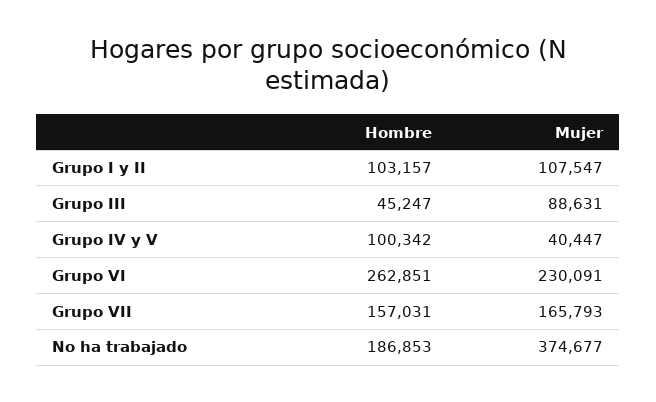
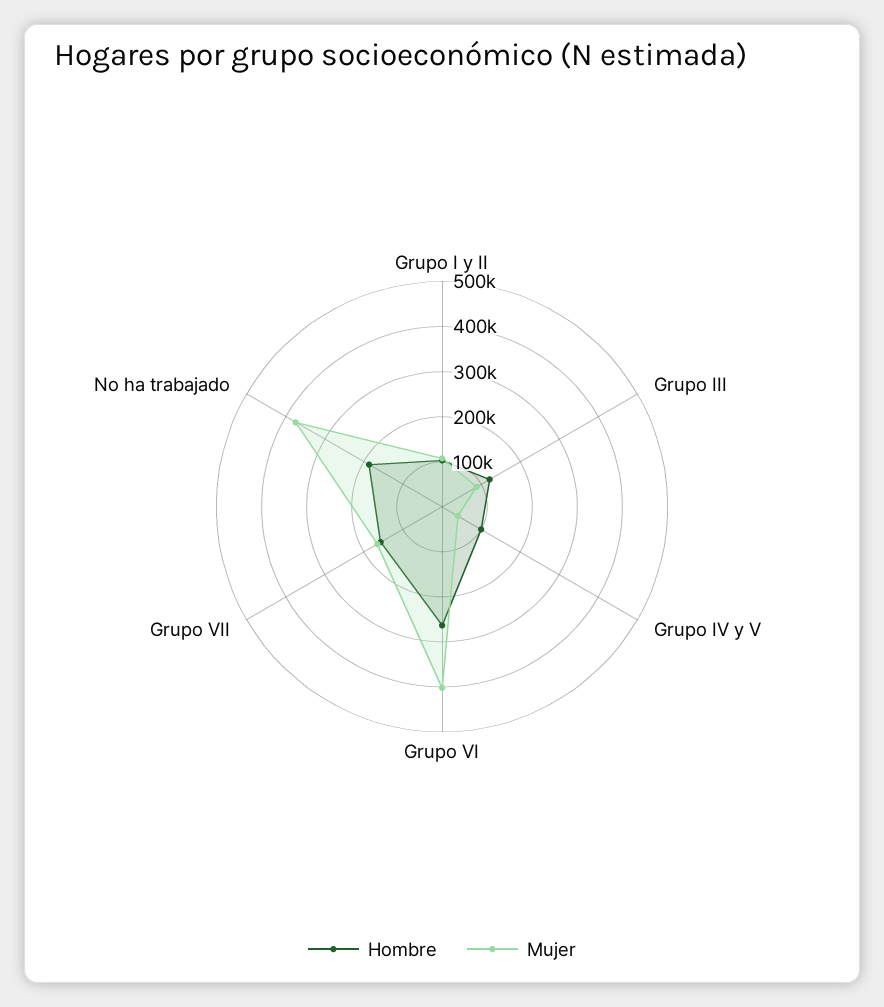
Hombre, Grupo III: 45247 -> 120000
Mujer, Grupo VI: 230091 -> 400000

